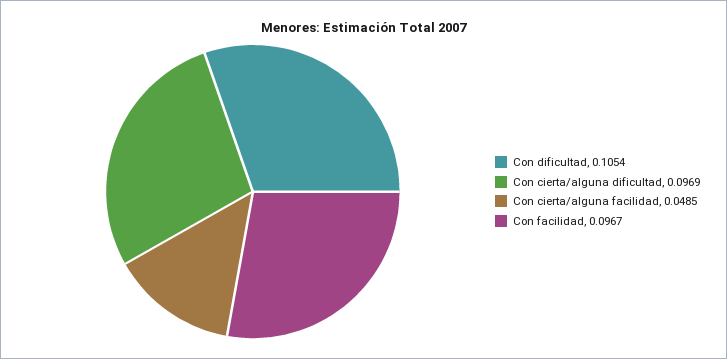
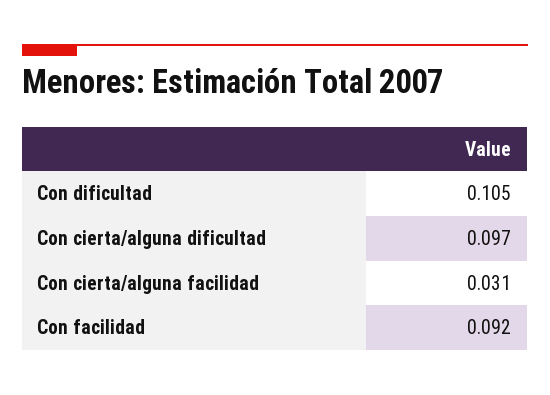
Con cierta/alguna facilidad: 0.0485 -> 0.031
Con facilidad: 0.0967 -> 0.092

